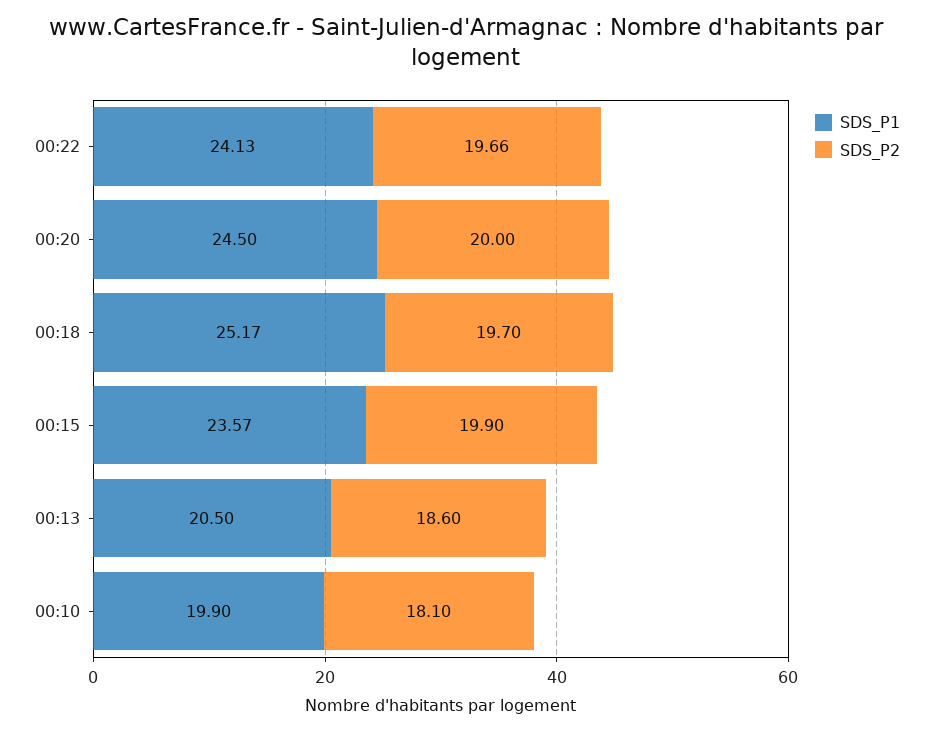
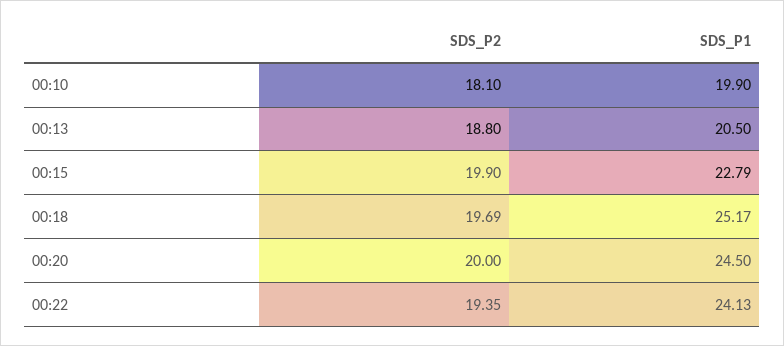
SDS_P2, 00:22: 19.66 -> 19.35
SDS_P2, 00:18: 19.7 -> 19.69
SDS_P1, 00:15: 23.57 -> 22.79
SDS_P2, 00:13: 18.6 -> 18.8

